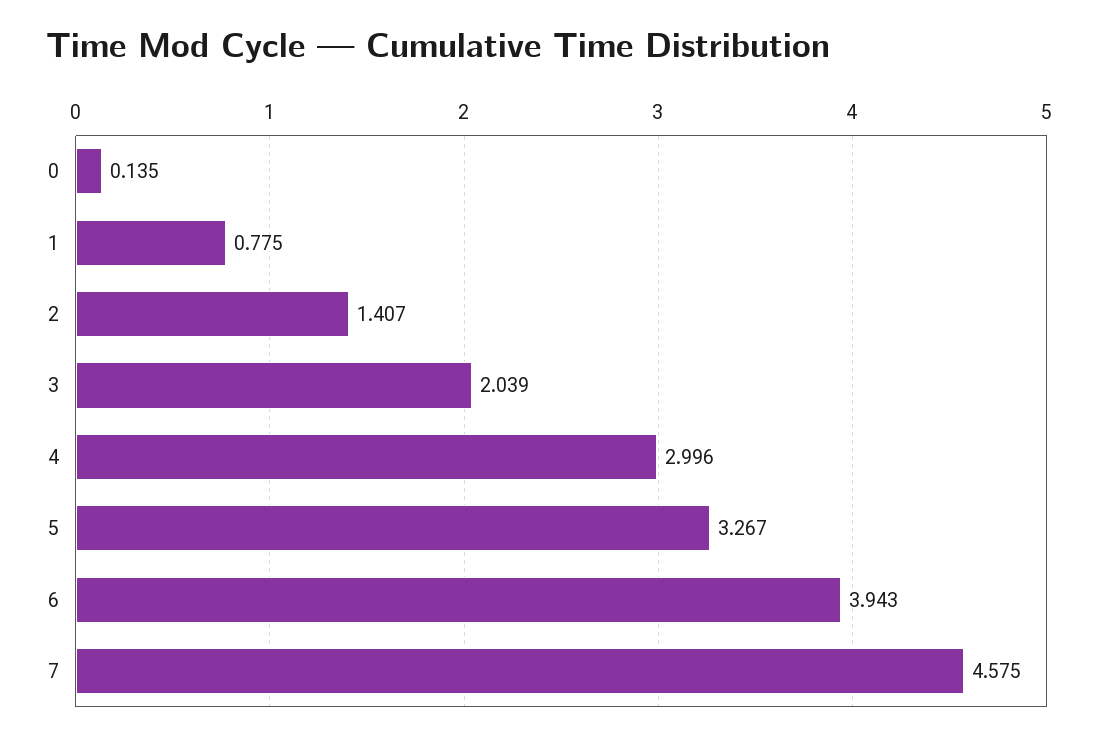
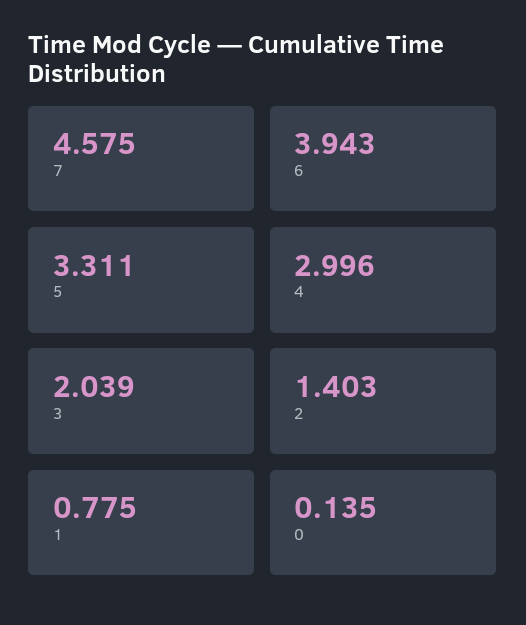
2: 1.407 -> 1.403
5: 3.267 -> 3.311

